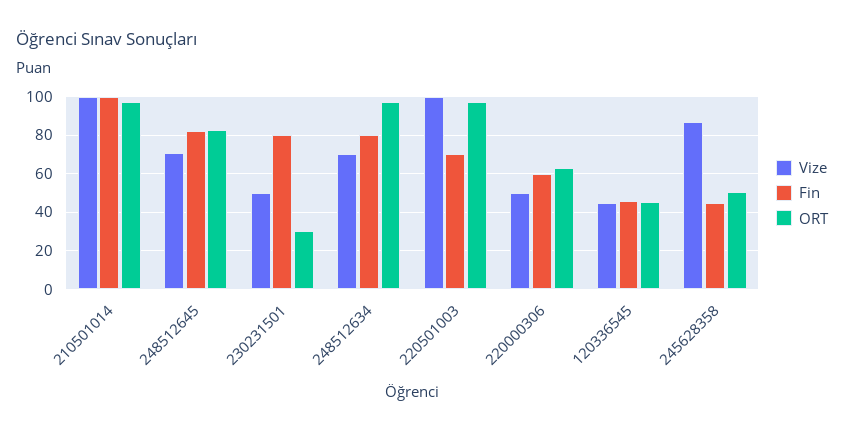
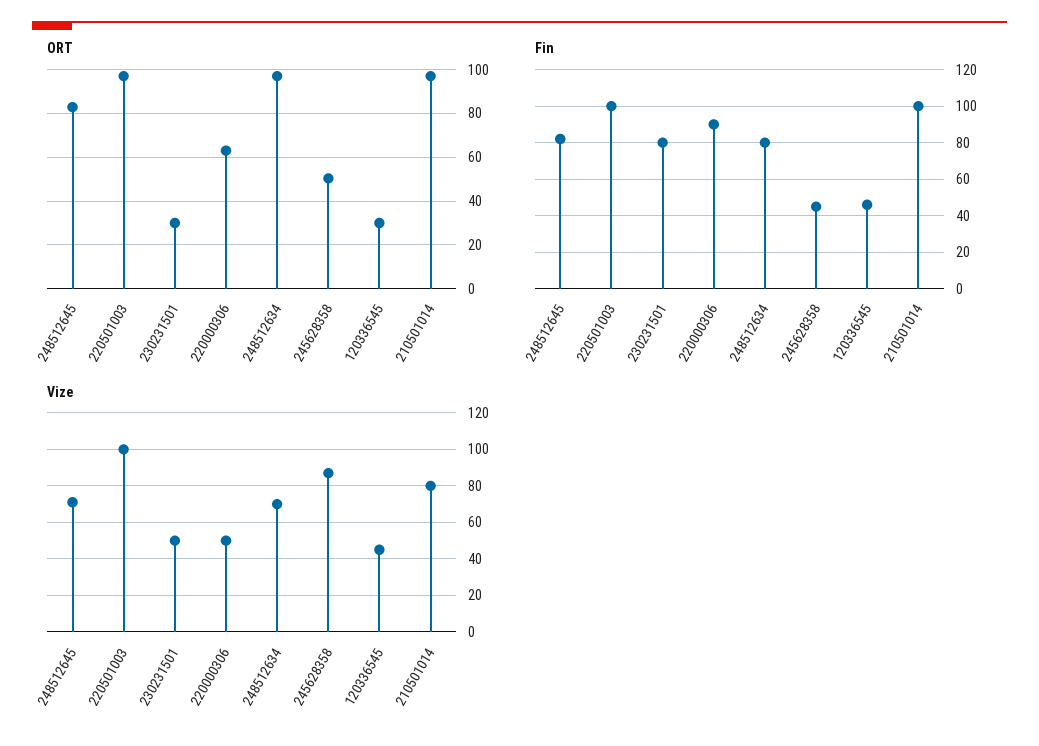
Vize, 210501014: 100 -> 80
Fin, 220501003: 70 -> 100
Fin, 220000306: 60 -> 90
ORT, 120336545: 45 -> 30

